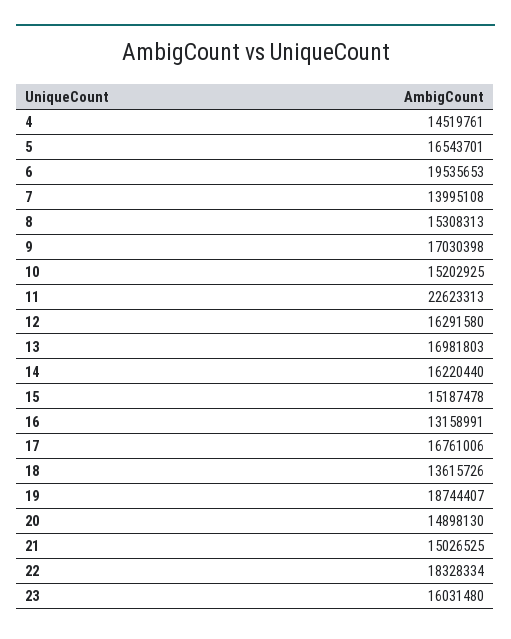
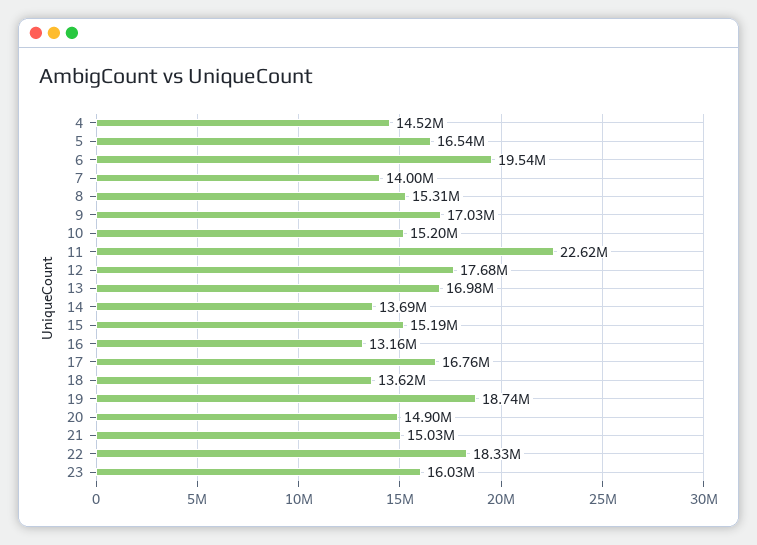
12: 16291580 -> 17680000
14: 16220440 -> 13690000

